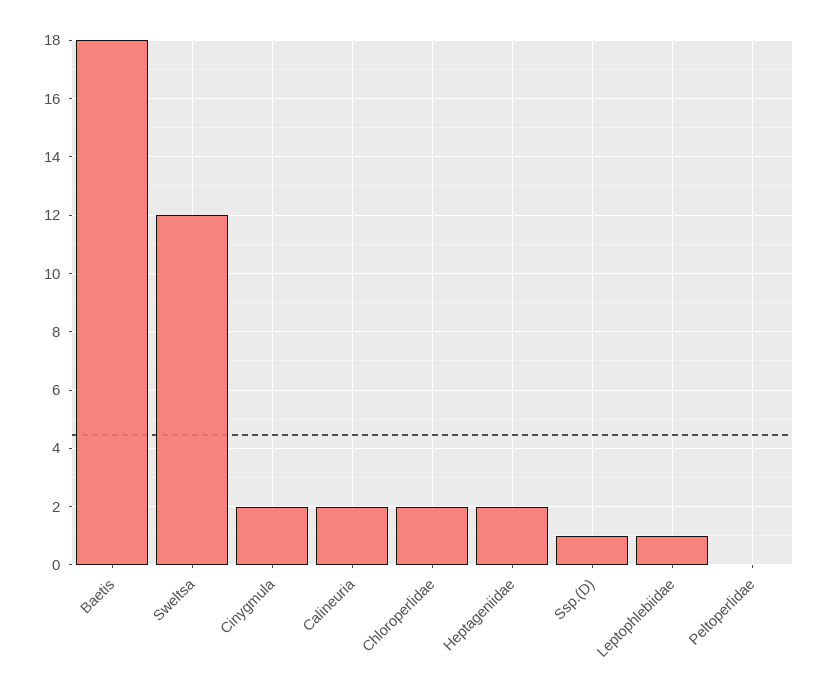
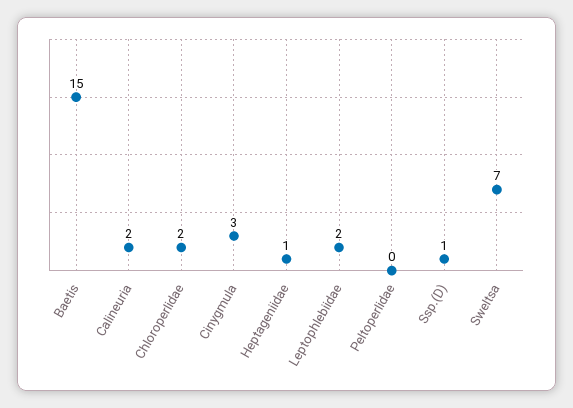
Baetis: 18 -> 15
Sweltsa: 12 -> 7
Cinygmula: 2 -> 3
Heptageniidae: 2 -> 1
Leptophlebiidae: 1 -> 2

